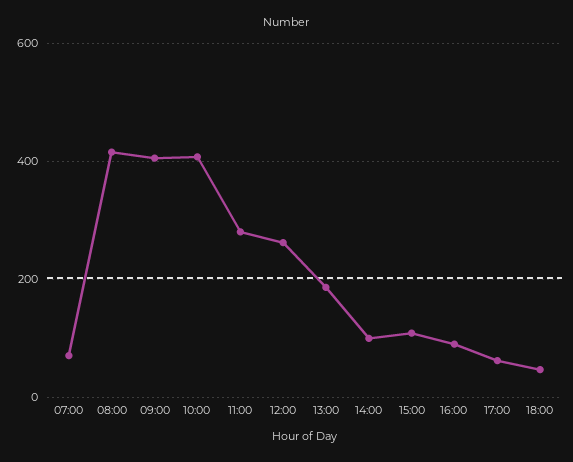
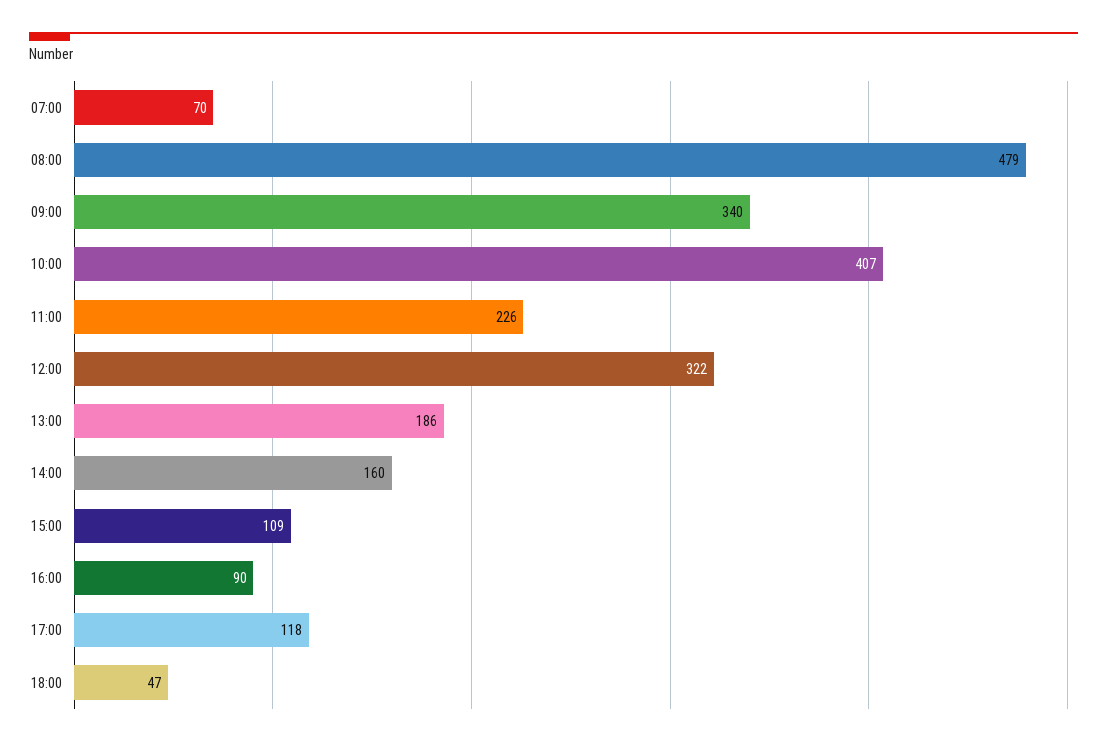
08:00: 420 -> 479
09:00: 400 -> 340
11:00: 280 -> 226
12:00: 260 -> 322
14:00: 100 -> 160
17:00: 60 -> 118

